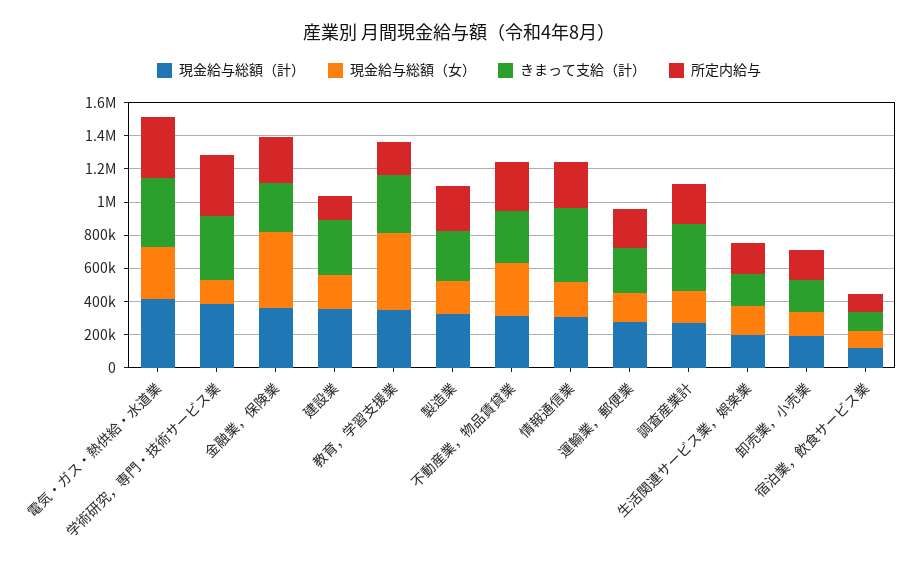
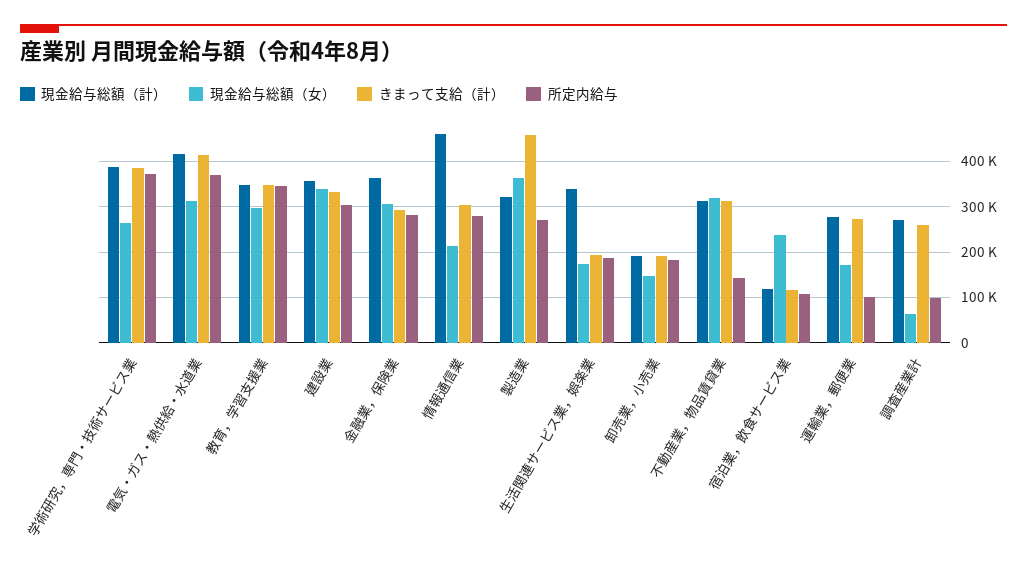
現金給与総額（女）, 学術研究，専門・技術サービス業: 150000 -> 260000
現金給与総額（女）, 金融業，保険業: 450000 -> 300000
現金給与総額（女）, 建設業: 200000 -> 340000
所定内給与, 建設業: 150000 -> 300000
現金給与総額（女）, 教育，学習支援業: 450000 -> 300000
所定内給与, 教育，学習支援業: 200000 -> 340000
現金給与総額（女）, 製造業: 200000 -> 360000
きまって支給（計）, 製造業: 300000 -> 460000
所定内給与, 不動産業，物品賃貸業: 300000 -> 140000
現金給与総額（計）, 情報通信業: 300000 -> 460000
きまって支給（計）, 情報通信業: 450000 -> 300000
所定内給与, 運輸業，郵便業: 250000 -> 100000
現金給与総額（女）, 調査産業計: 200000 -> 60000
きまって支給（計）, 調査産業計: 400000 -> 260000
所定内給与, 調査産業計: 250000 -> 100000
現金給与総額（計）, 生活関連サービス業，娯楽業: 200000 -> 340000
現金給与総額（女）, 宿泊業，飲食サービス業: 100000 -> 240000

